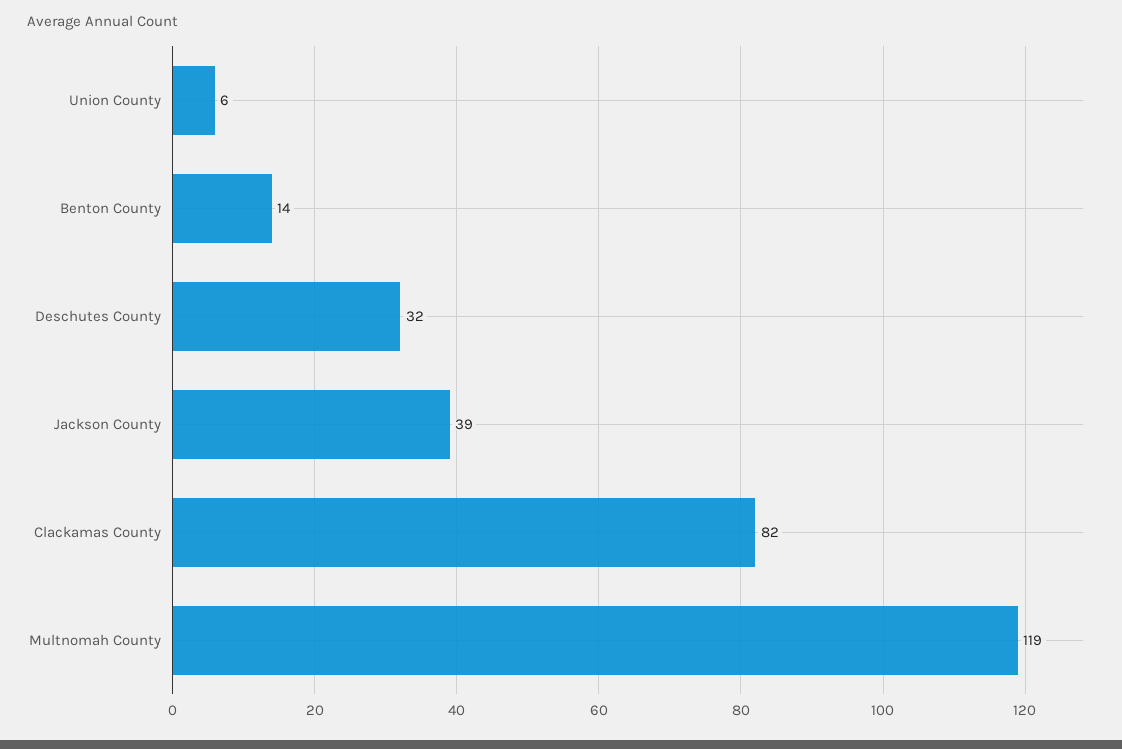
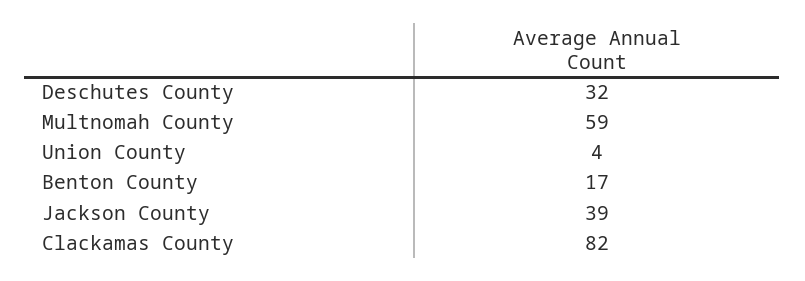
Union County: 6 -> 4
Benton County: 14 -> 17
Multnomah County: 119 -> 59

